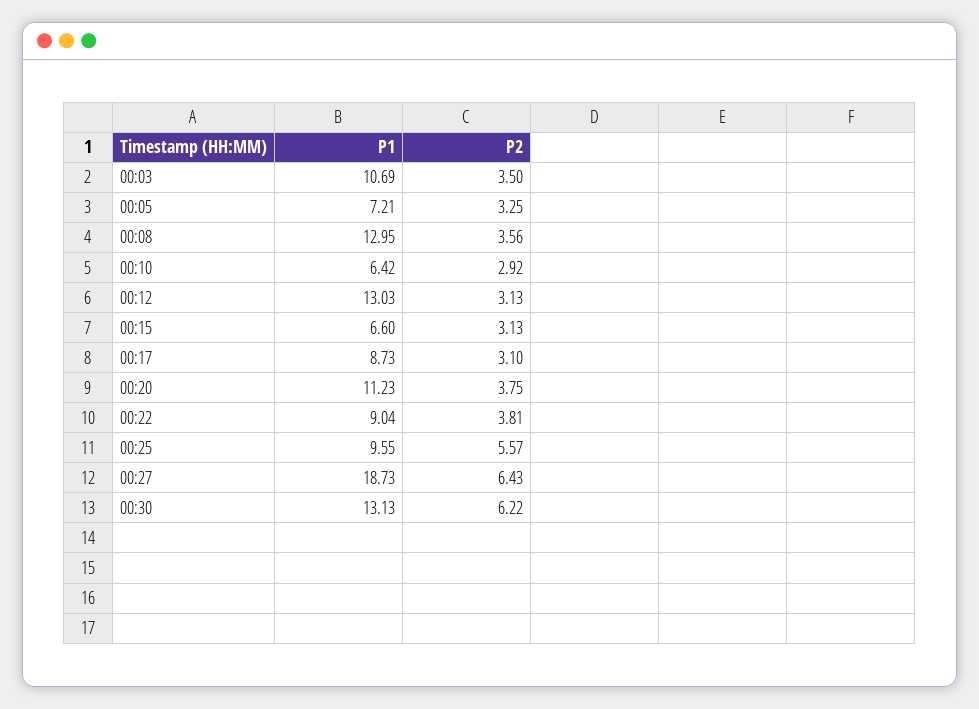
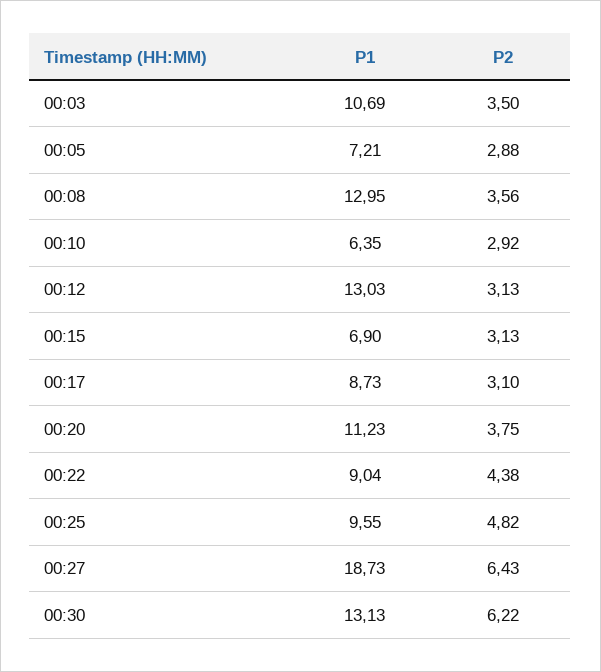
P2, 00:05: 3.25 -> 2.88
P1, 00:10: 6.42 -> 6.35
P1, 00:15: 6.6 -> 6.9
P2, 00:22: 3.81 -> 4.38
P2, 00:25: 5.57 -> 4.82

